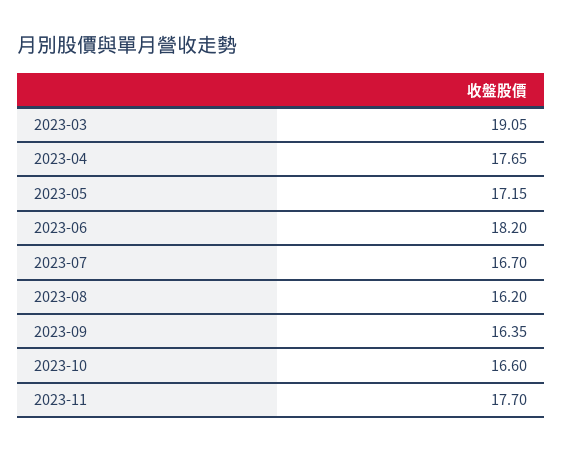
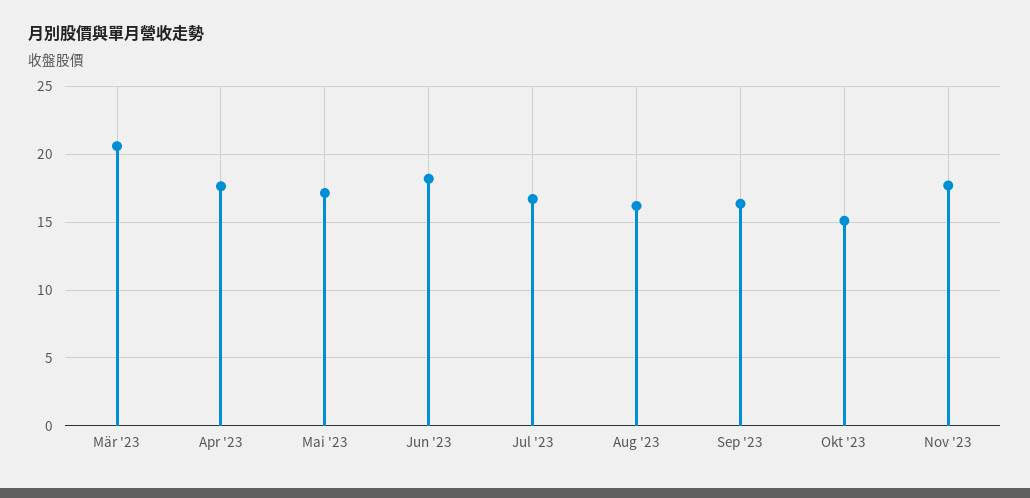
2023-03: 19.05 -> 20.5
2023-10: 16.6 -> 15

